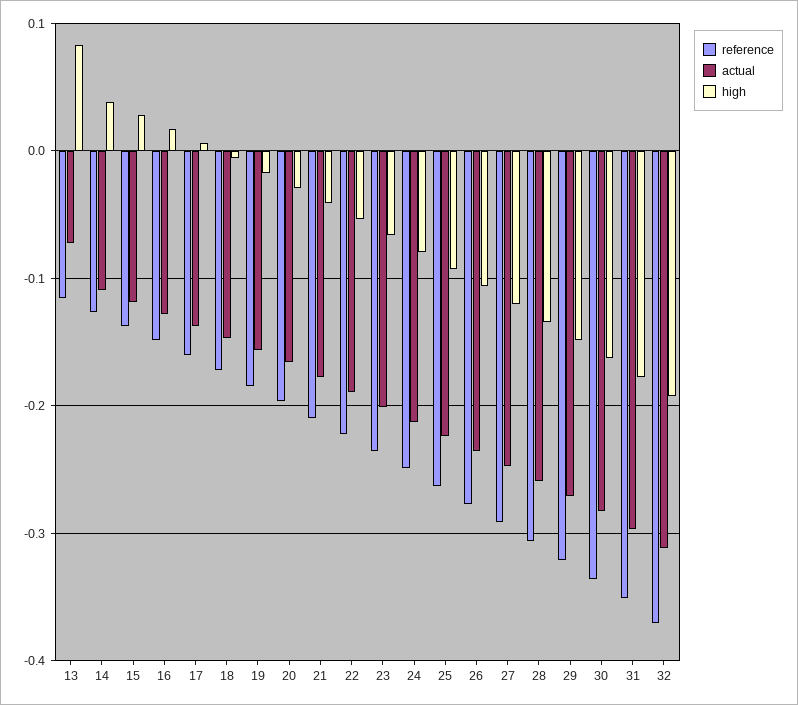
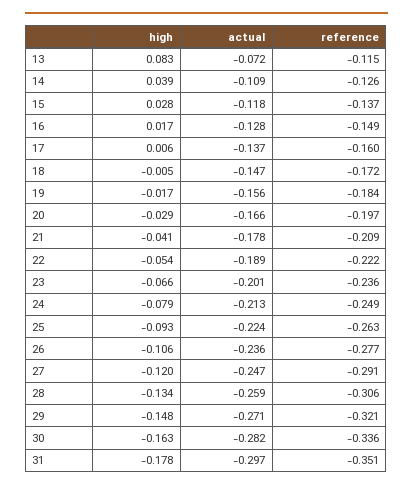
reference, 32: -0.37 -> none
actual, 32: -0.31 -> none
high, 32: -0.19 -> none

